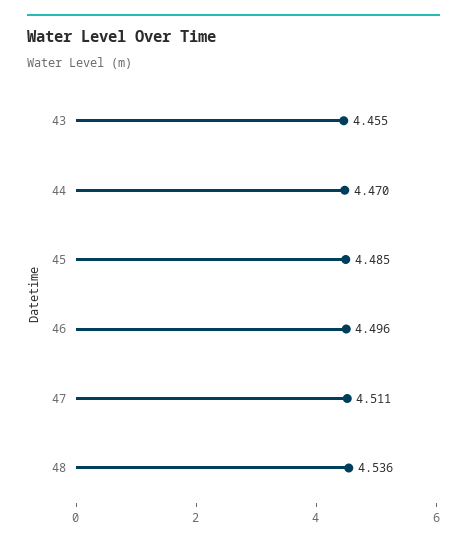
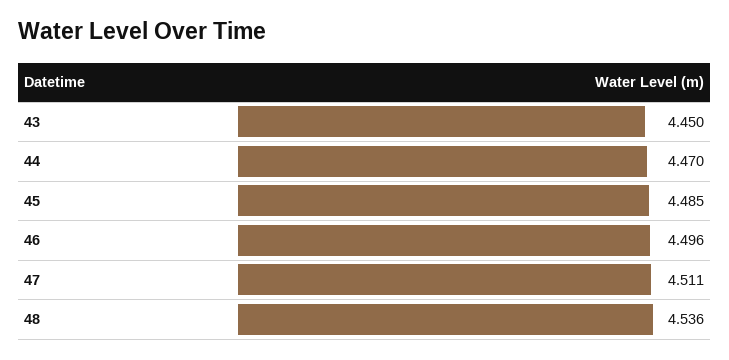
43: 4.455 -> 4.45

